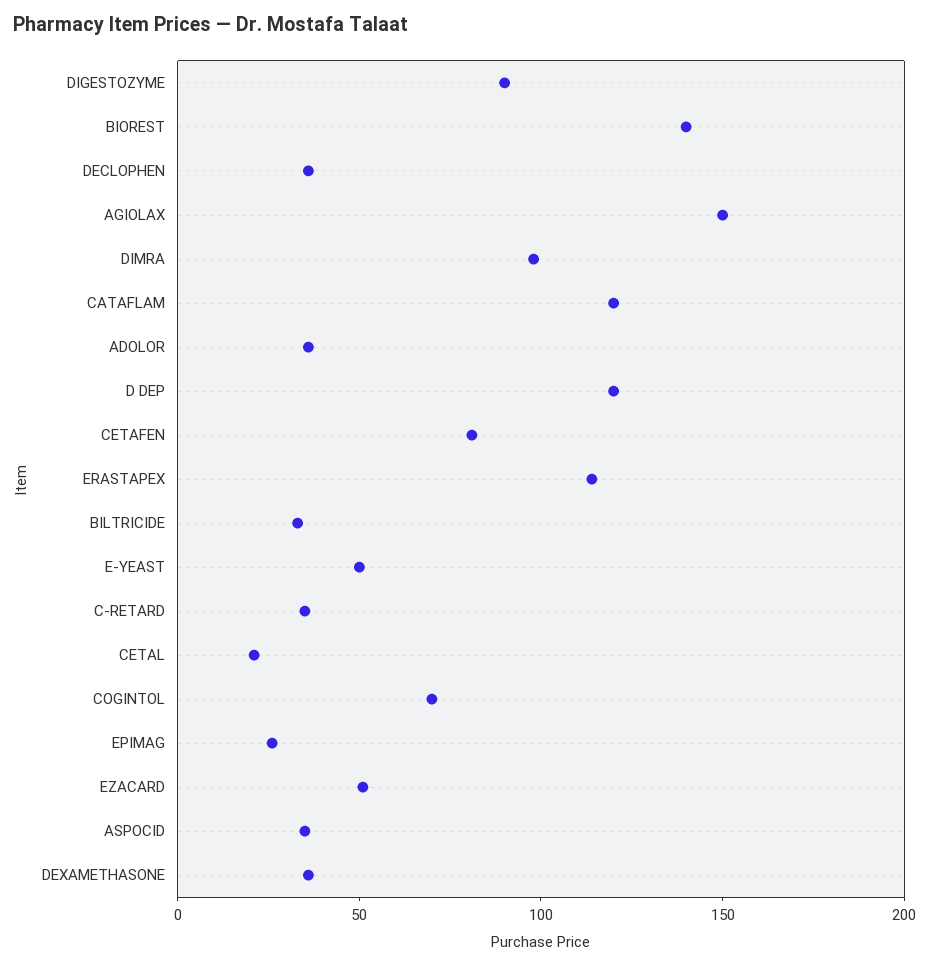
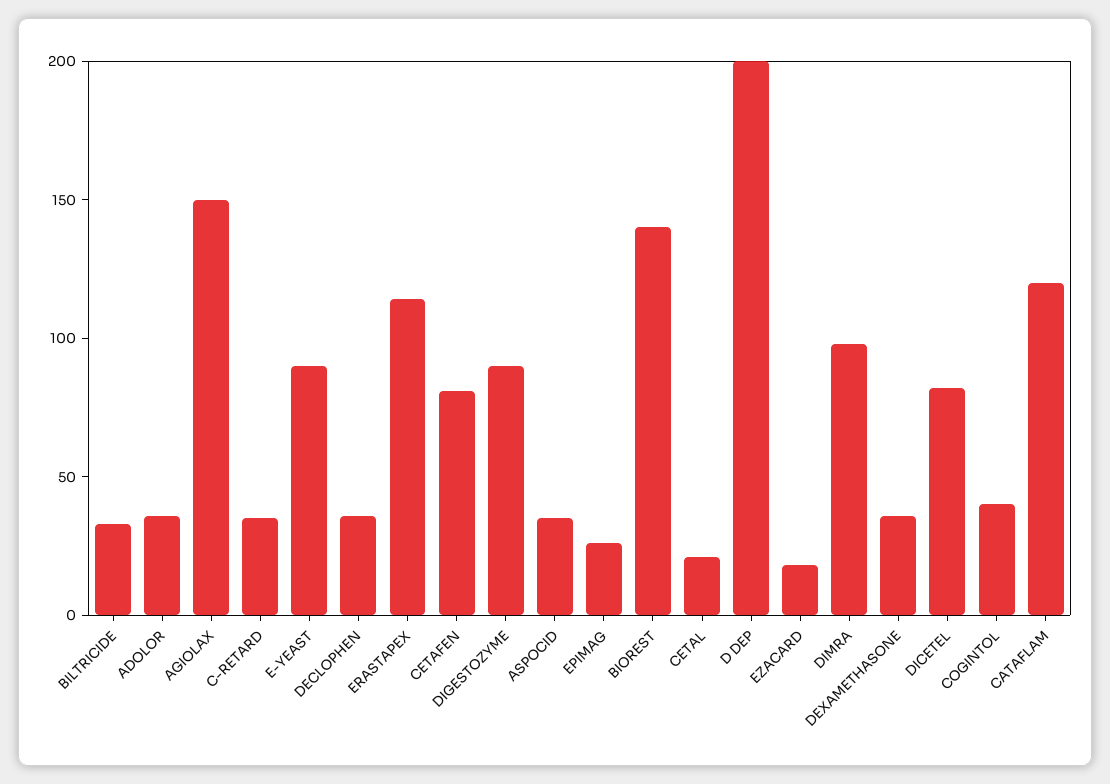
D DEP: 120 -> 200
E-YEAST: 50 -> 90
COGINTOL: 70 -> 40
EZACARD: 50 -> 20
DICETEL: none -> 80

